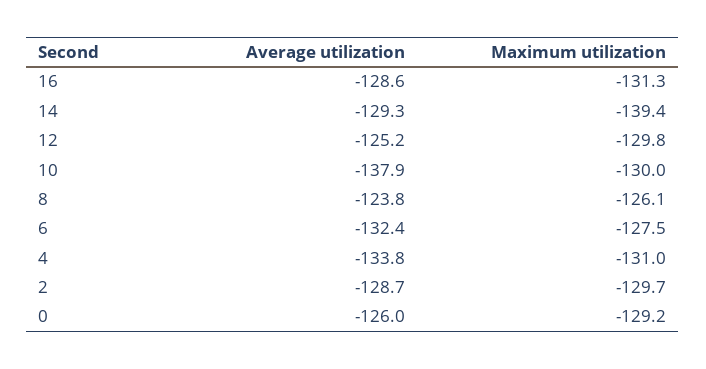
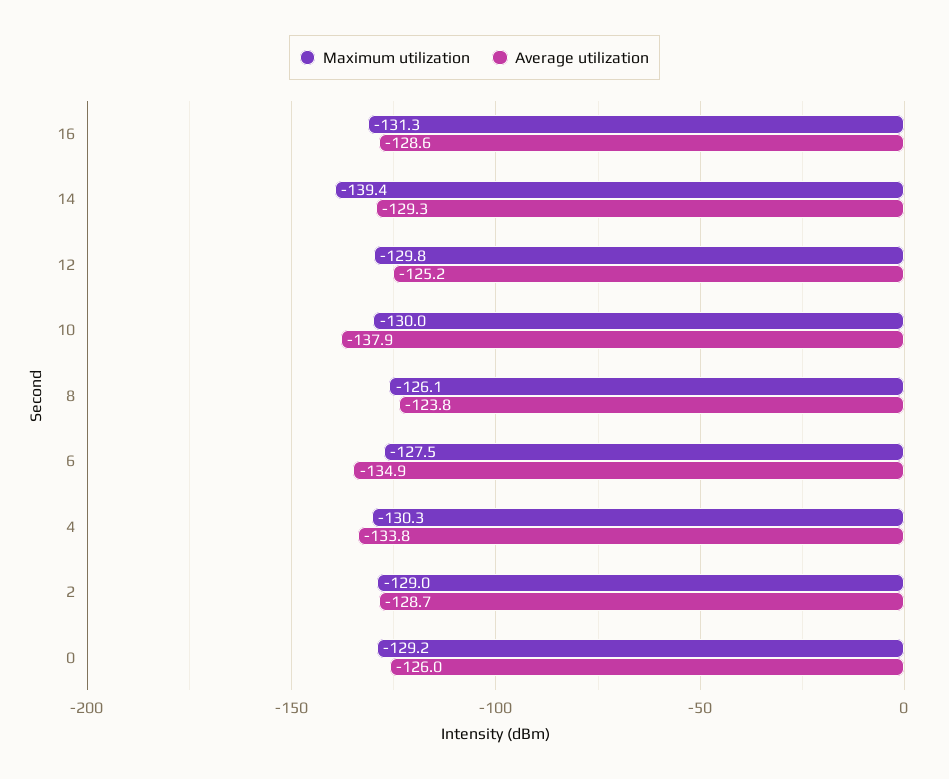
Average utilization, 6: -132.4 -> -134.9
Maximum utilization, 4: -131 -> -130.3
Maximum utilization, 2: -129.7 -> -129

